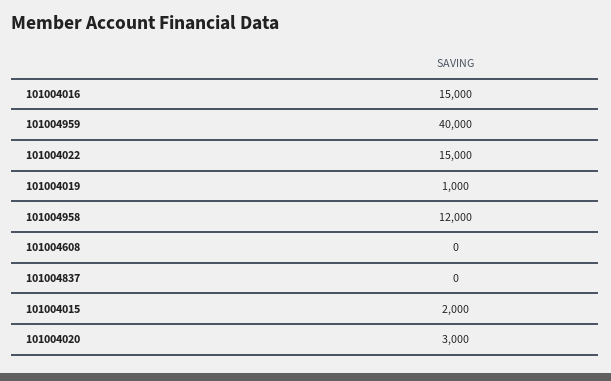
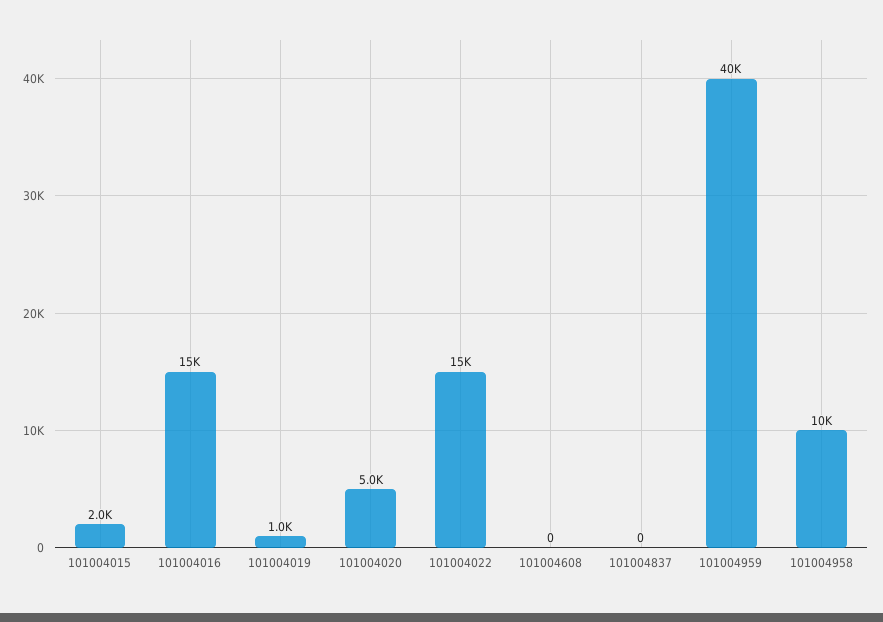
101004958: 12000 -> 10000
101004020: 3000 -> 5000

